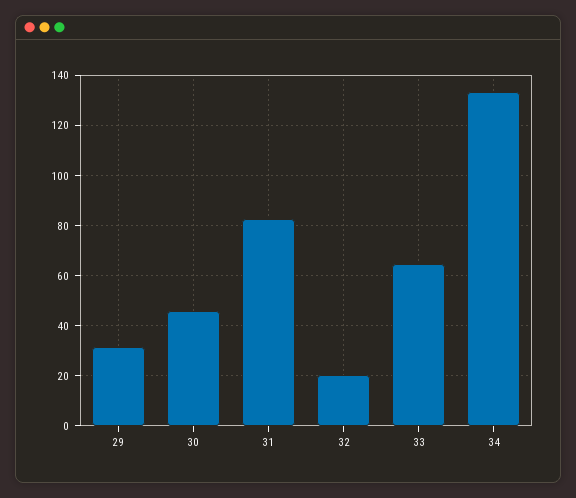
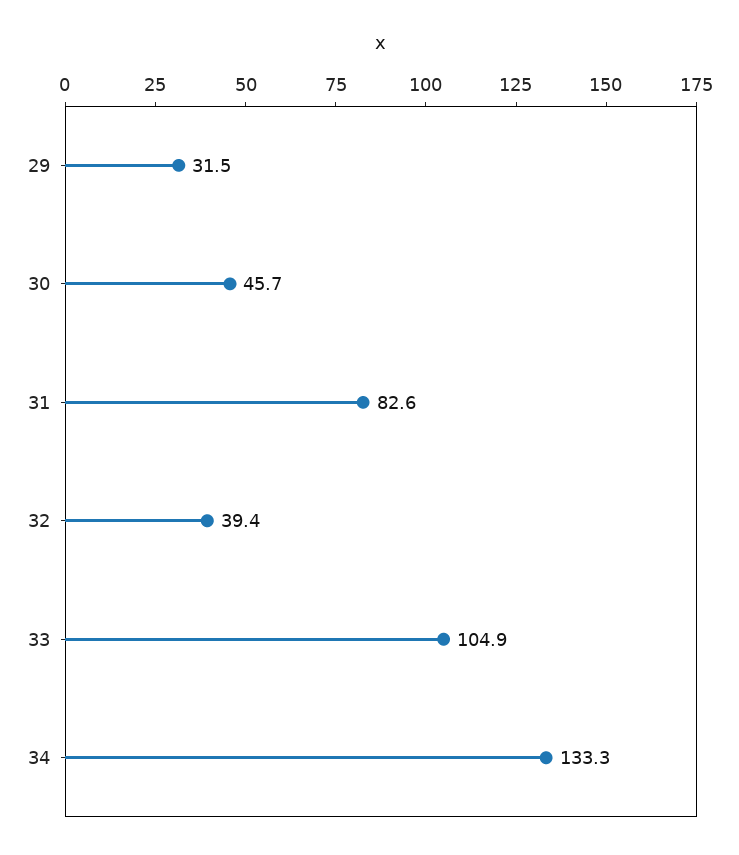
32: 20 -> 39.4
33: 65 -> 104.9

